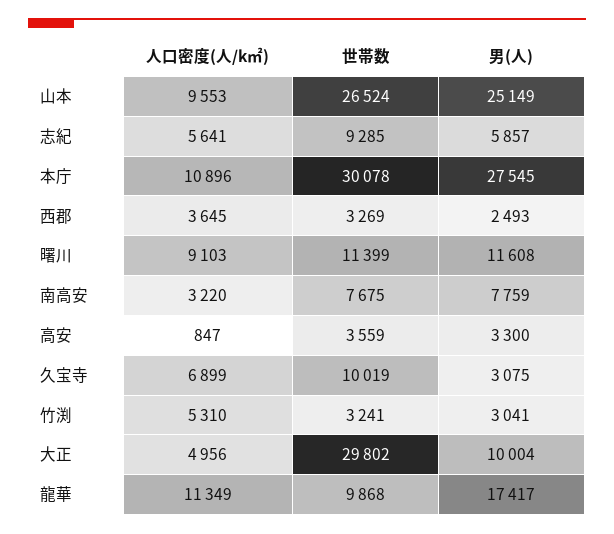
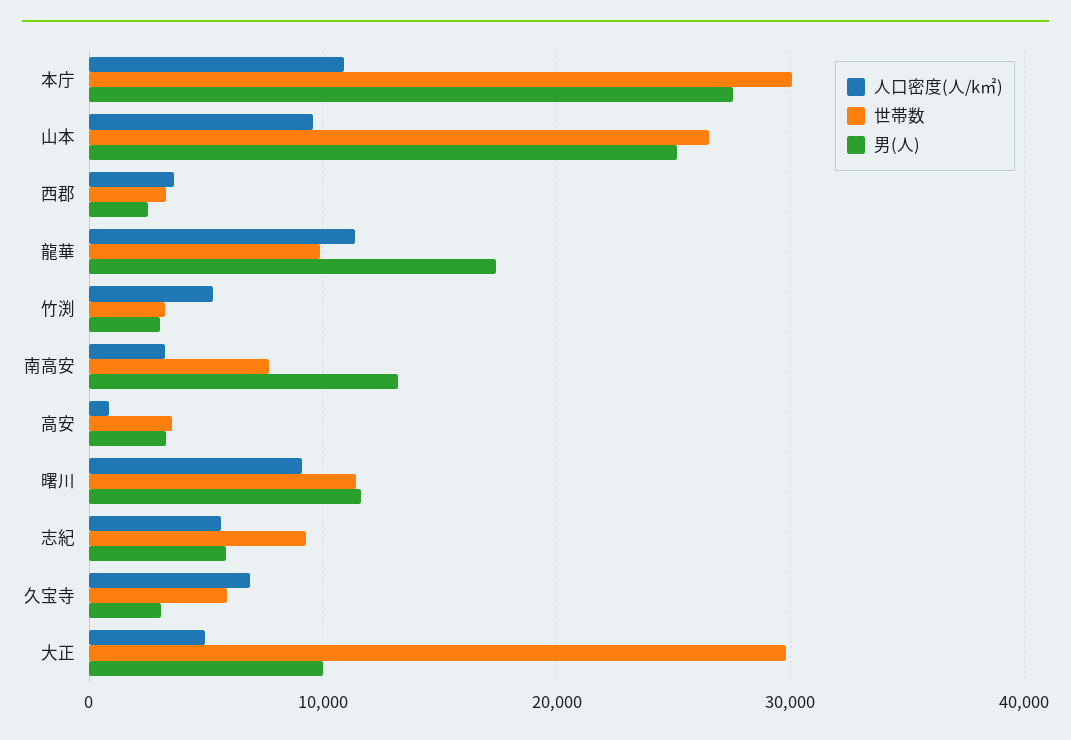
男(人), 南高安: 7759 -> 13000
世帯数, 久宝寺: 10019 -> 6000

